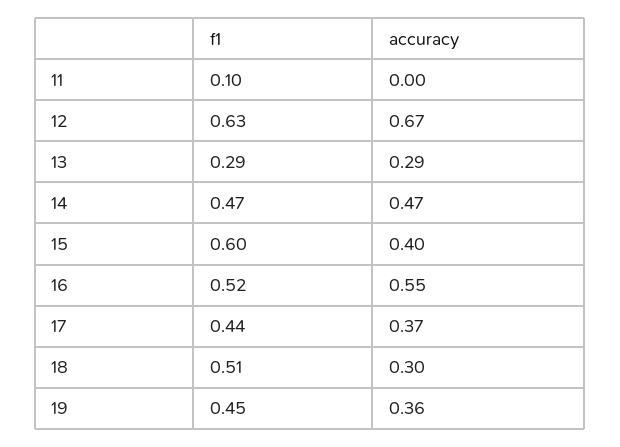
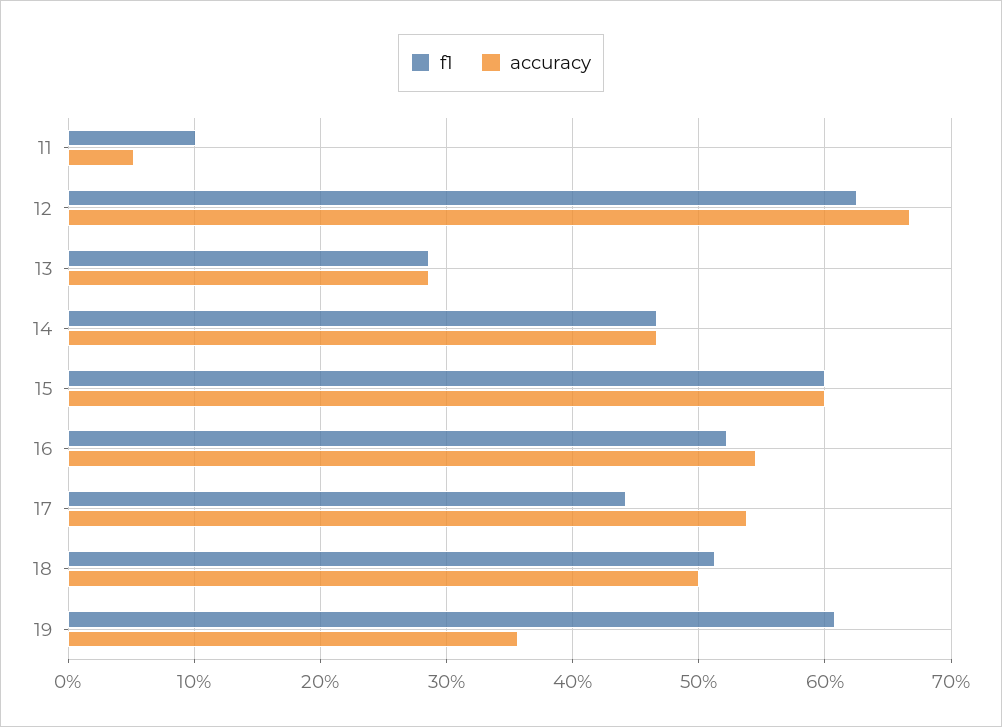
accuracy, 11: 0 -> 0.05
accuracy, 15: 0.4 -> 0.6
accuracy, 17: 0.37 -> 0.54
accuracy, 18: 0.3 -> 0.5
f1, 19: 0.45 -> 0.61

